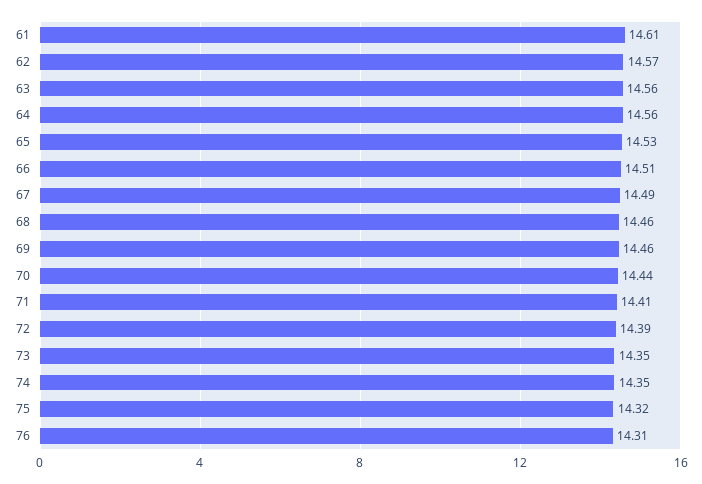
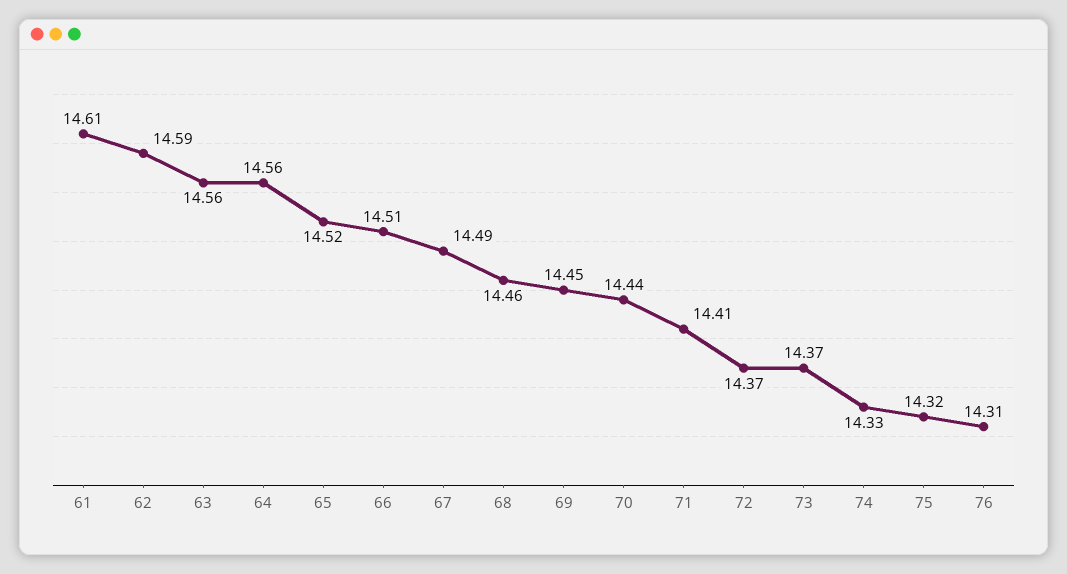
62: 14.57 -> 14.59
65: 14.53 -> 14.52
69: 14.46 -> 14.45
72: 14.39 -> 14.37
73: 14.35 -> 14.37
74: 14.35 -> 14.33

